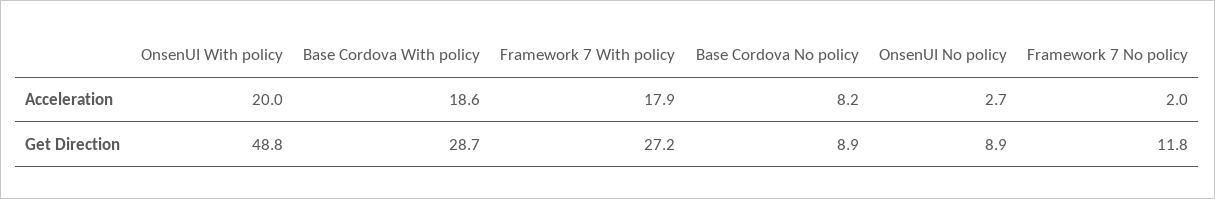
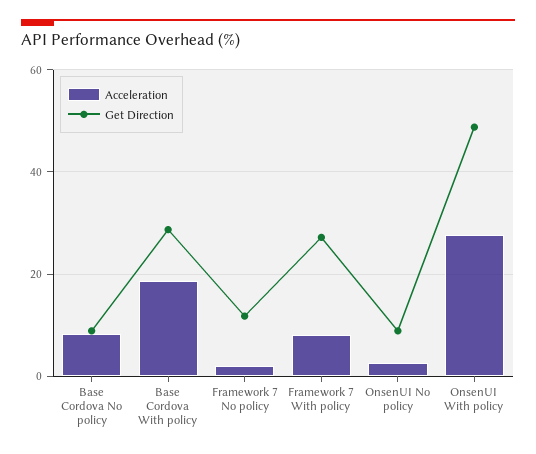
Acceleration, OnsenUI With policy: 20 -> 28
Acceleration, Framework 7 With policy: 17.9 -> 8

